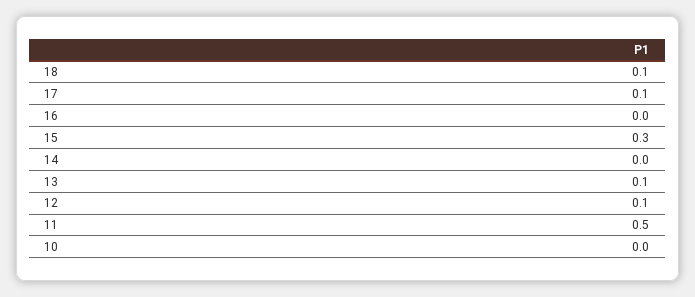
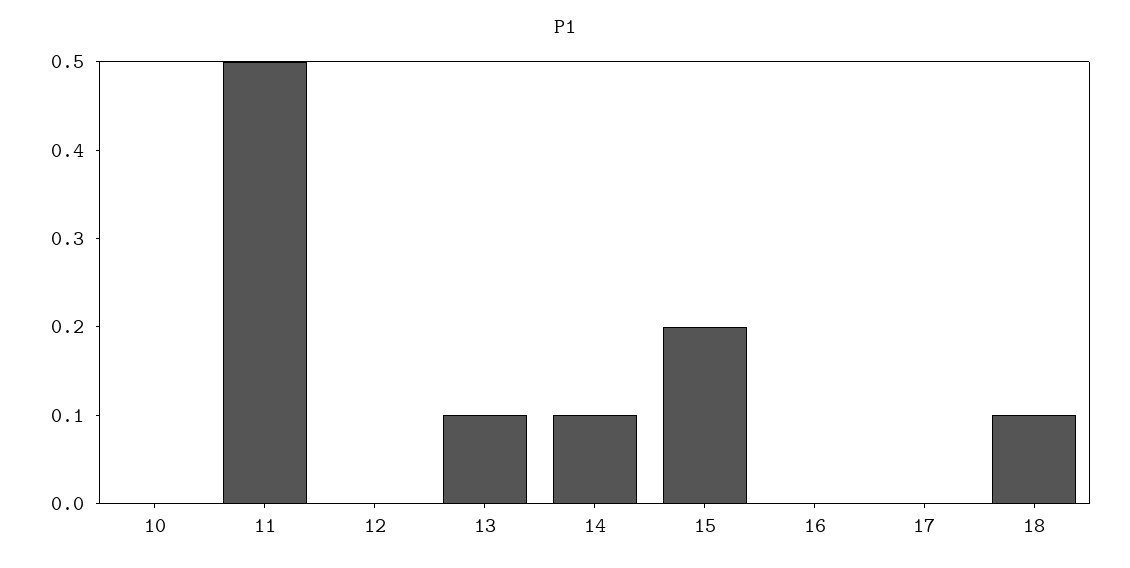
17: 0.1 -> 0
15: 0.3 -> 0.2
14: 0 -> 0.1
12: 0.1 -> 0

